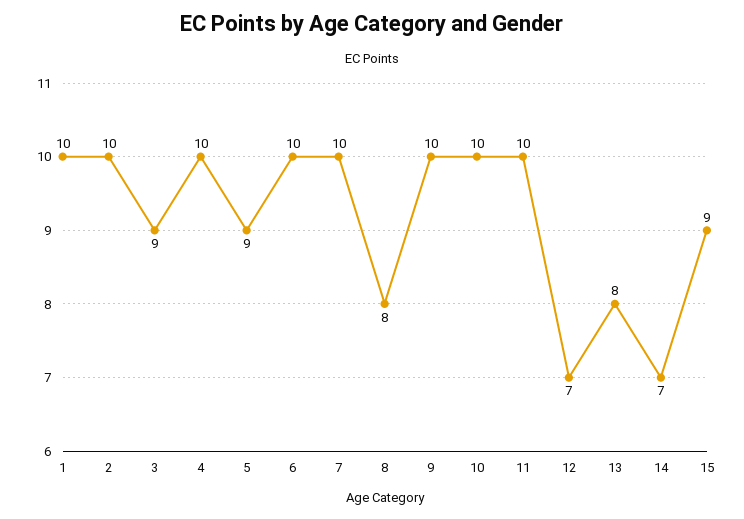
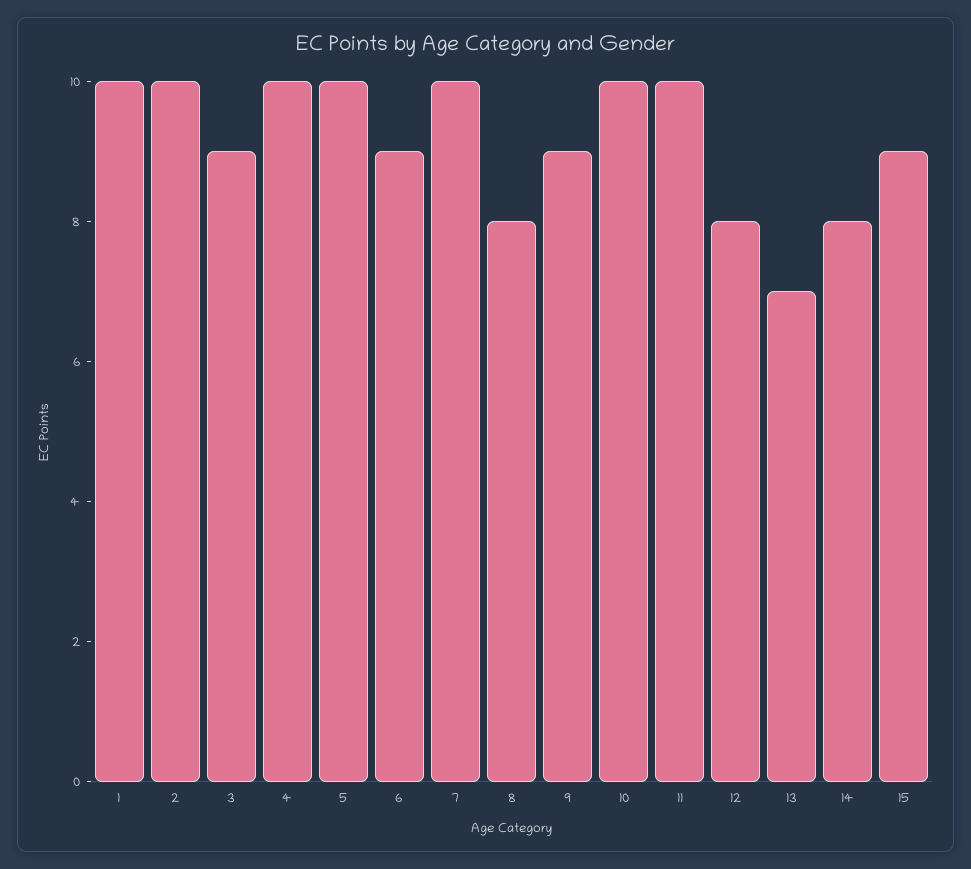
5: 9 -> 10
6: 10 -> 9
9: 10 -> 9
12: 7 -> 8
13: 8 -> 7
14: 7 -> 8

